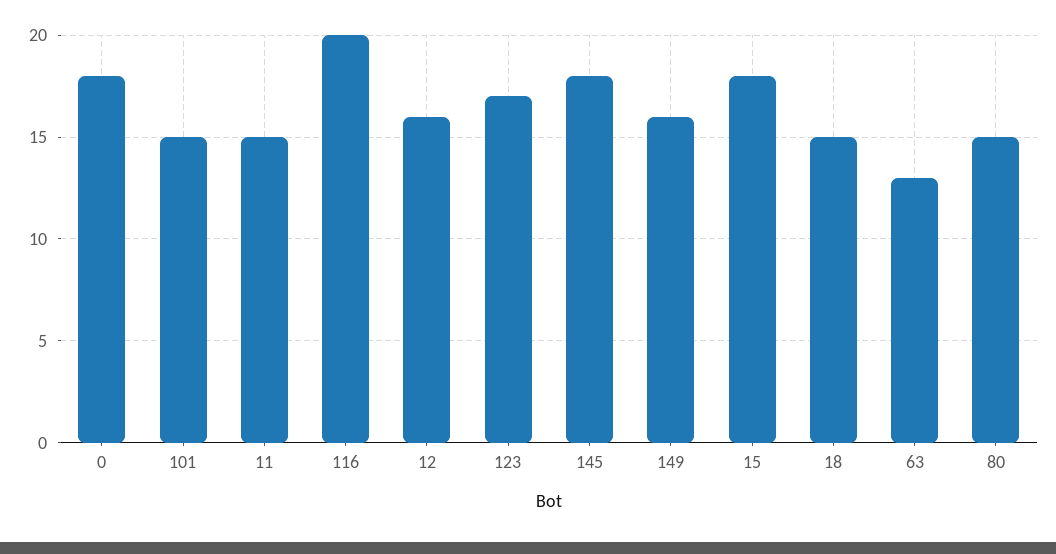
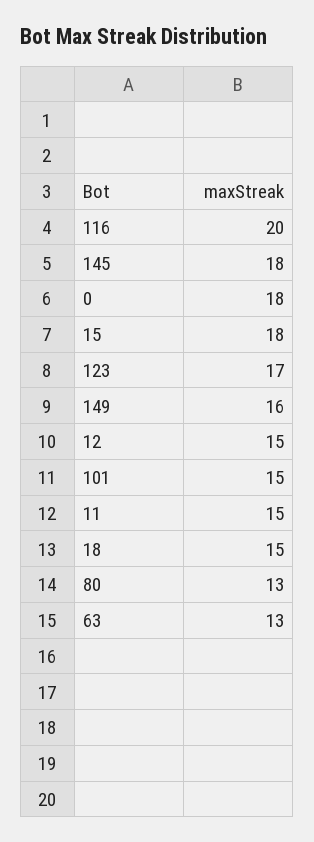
12: 16 -> 15
80: 15 -> 13

